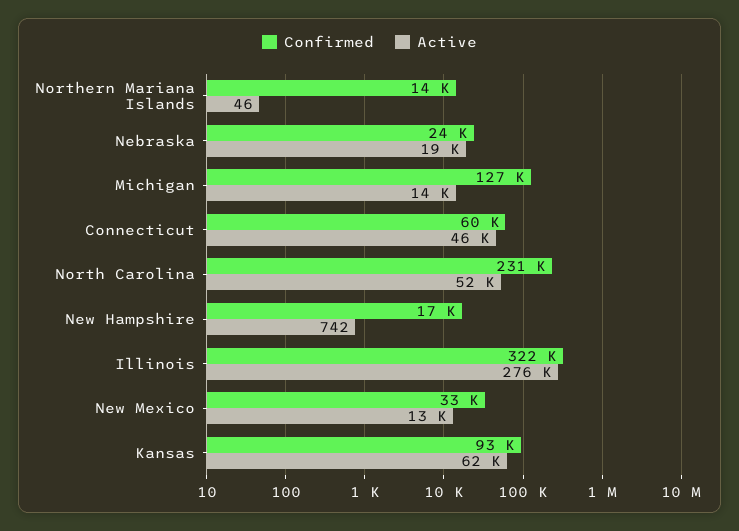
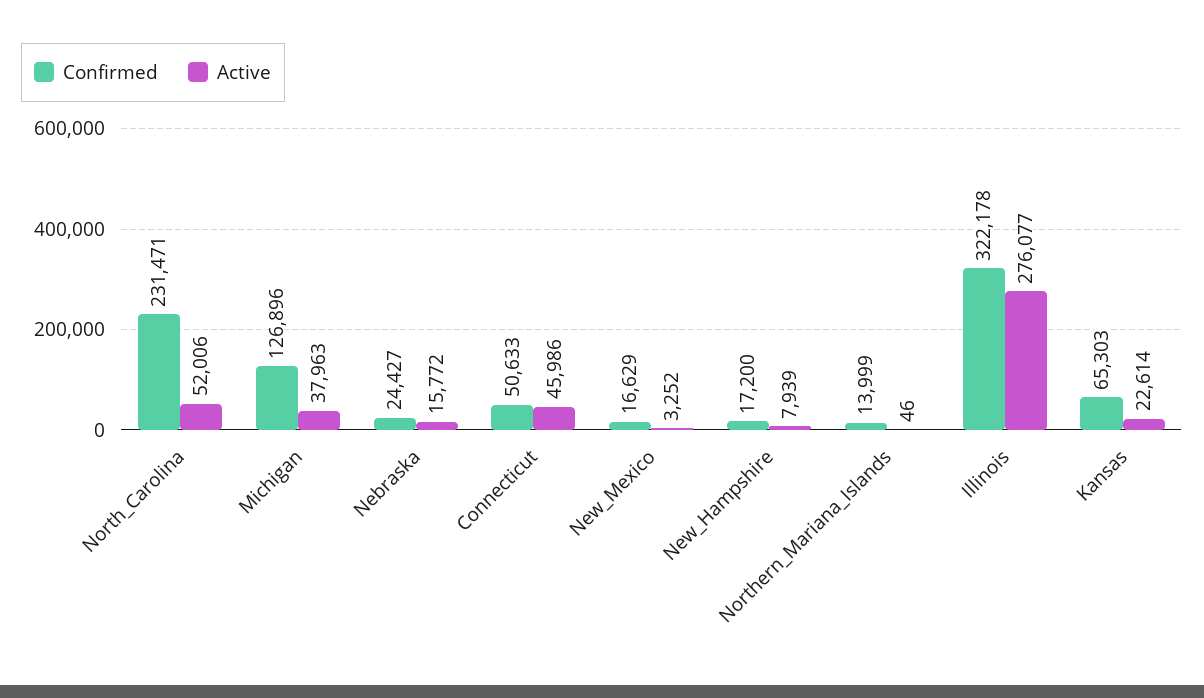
Active, Nebraska: 19000 -> 15772
Active, Michigan: 14000 -> 37963
Confirmed, Connecticut: 60000 -> 50633
Active, New Hampshire: 742 -> 7939
Confirmed, New Mexico: 33000 -> 16629
Active, New Mexico: 13000 -> 3252
Confirmed, Kansas: 93000 -> 65303
Active, Kansas: 62000 -> 22614

